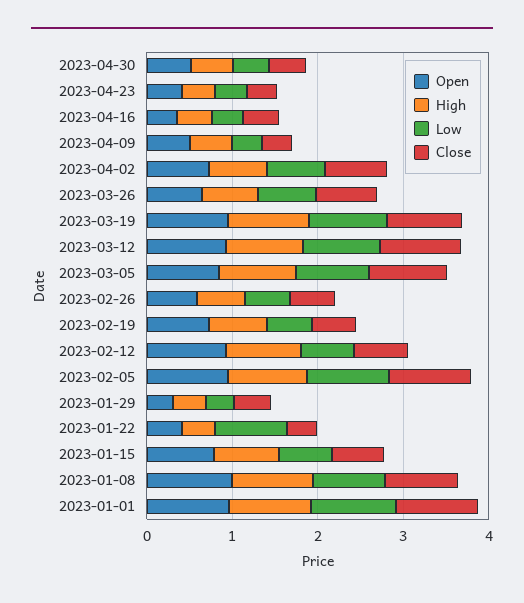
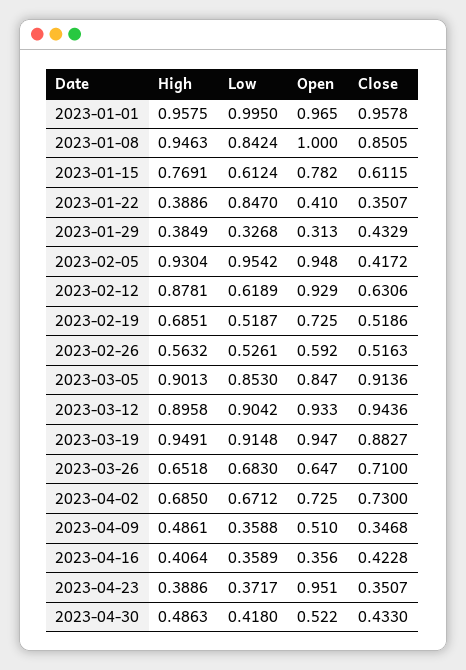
Open, 2023-04-23: 0.4 -> 0.951
Close, 2023-02-05: 1 -> 0.4172

